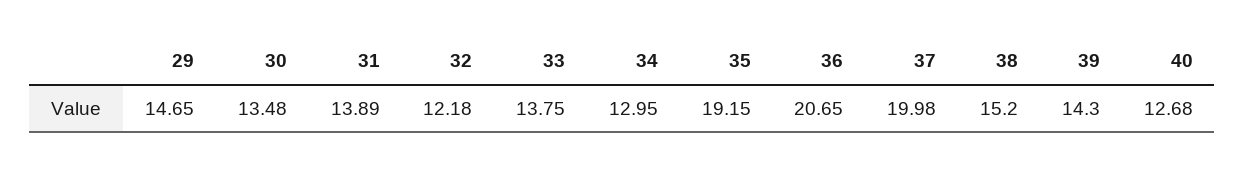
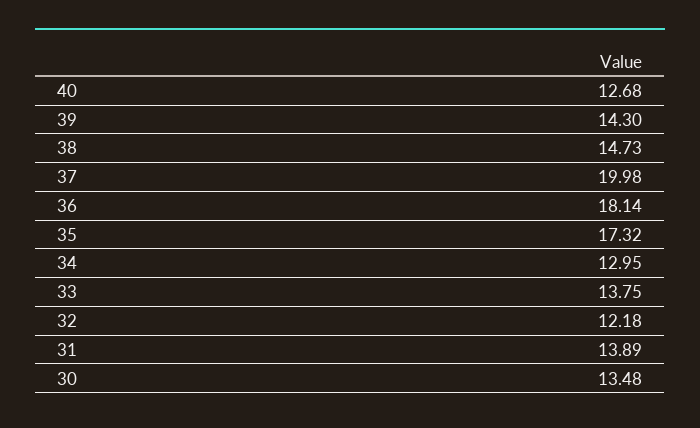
29: 14.65 -> none
35: 19.15 -> 17.32
36: 20.65 -> 18.14
38: 15.2 -> 14.73

